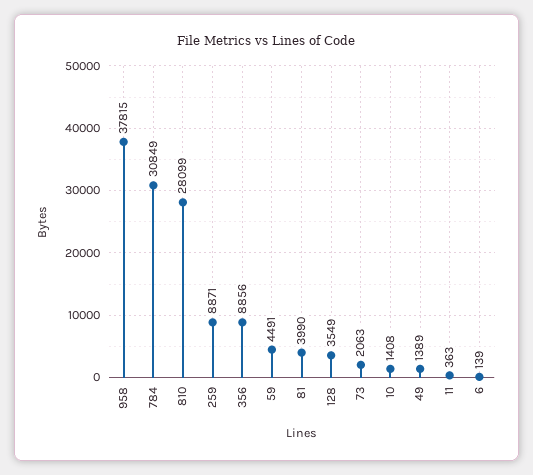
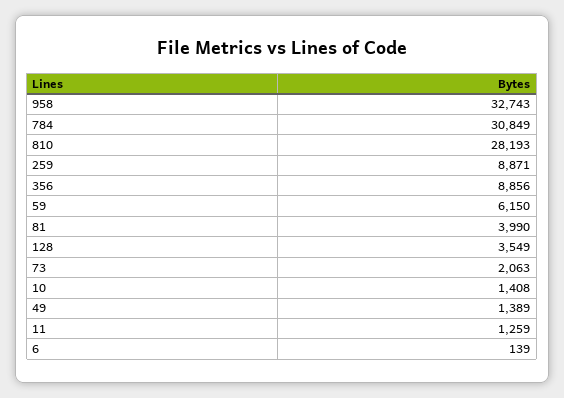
958: 37815 -> 32743
810: 28099 -> 28193
59: 4491 -> 6150
11: 363 -> 1259

